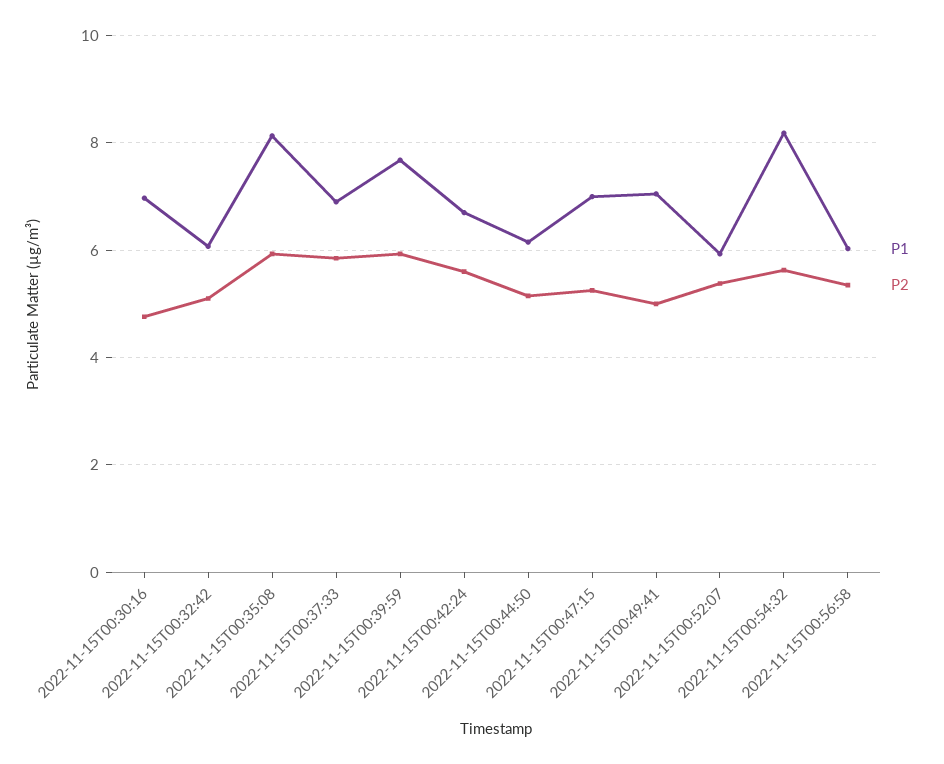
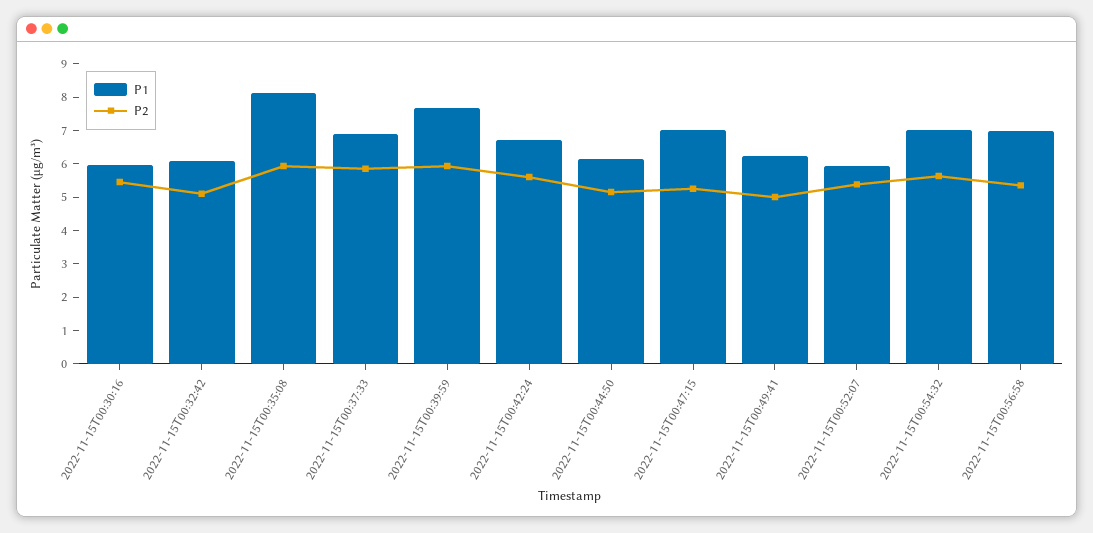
P1, 2022-11-15T00:30:16: 7 -> 6
P2, 2022-11-15T00:30:16: 4.8 -> 5.5
P1, 2022-11-15T00:49:41: 7 -> 6.25
P1, 2022-11-15T00:54:32: 8.2 -> 7
P1, 2022-11-15T00:56:58: 6 -> 7

